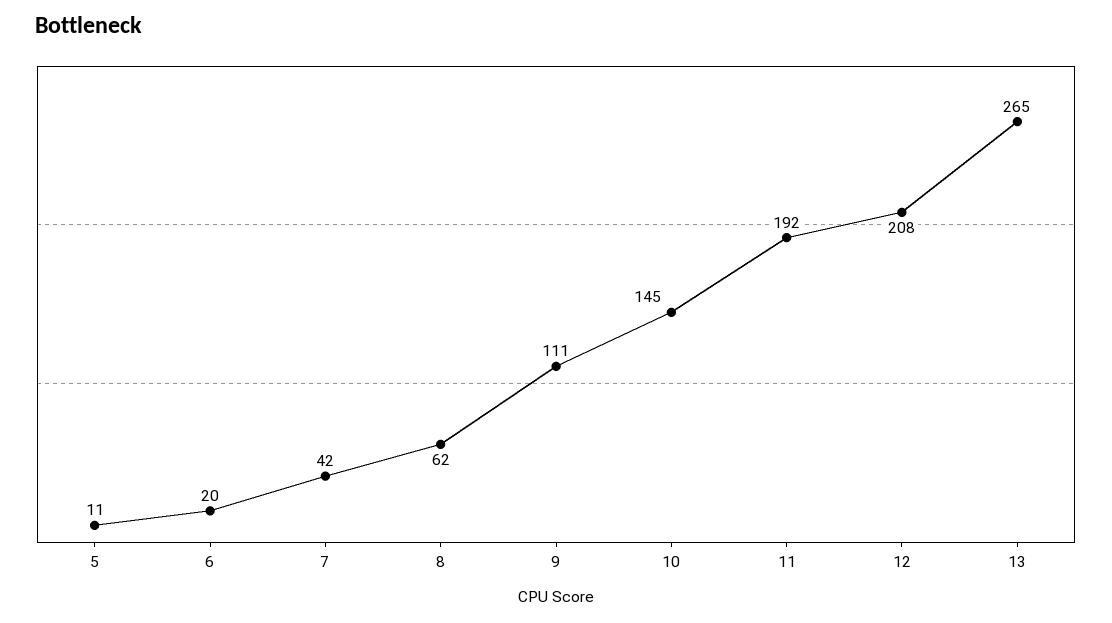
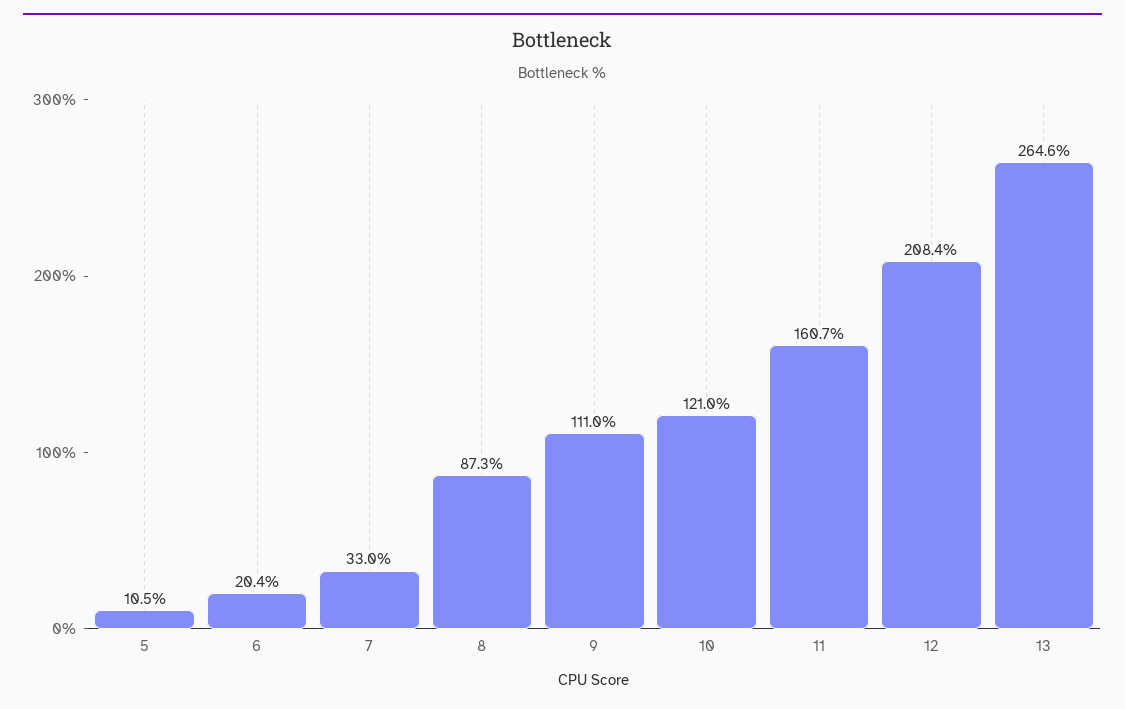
7: 42 -> 33
8: 62 -> 87.3
10: 145 -> 121
11: 192 -> 160.7

